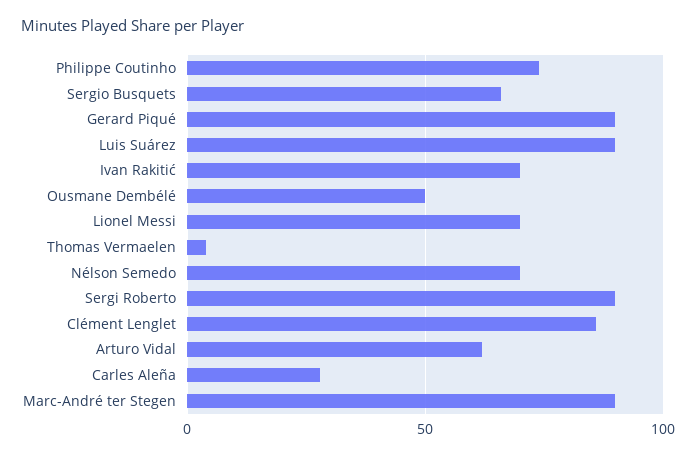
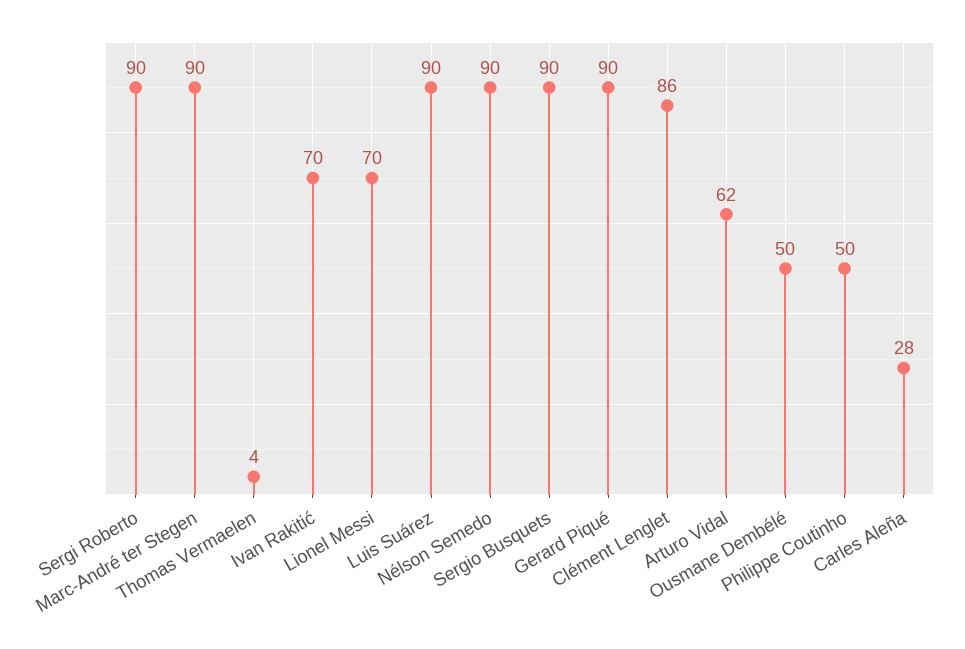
Philippe Coutinho: 75 -> 50
Sergio Busquets: 65 -> 90
Nélson Semedo: 70 -> 90

